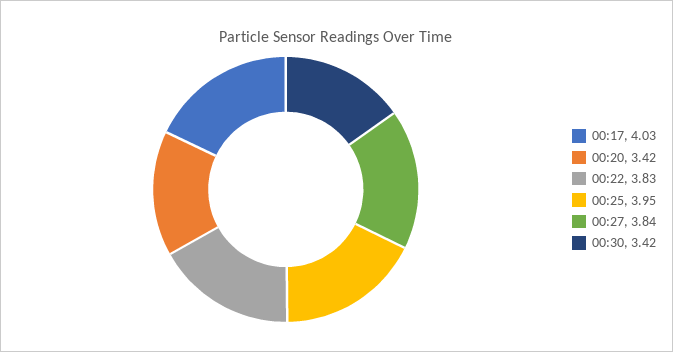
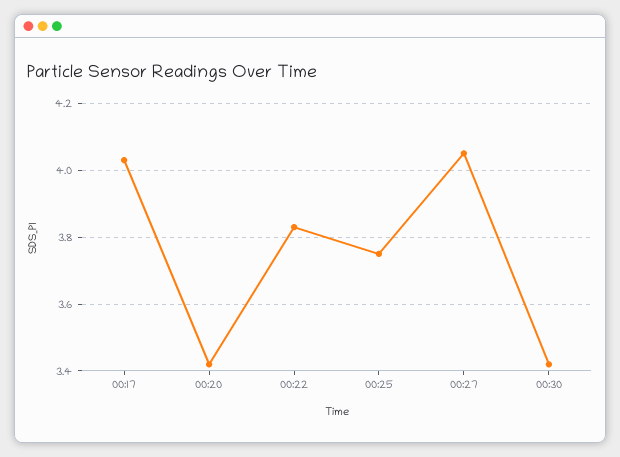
00:25: 3.95 -> 3.75
00:27: 3.84 -> 4.05

